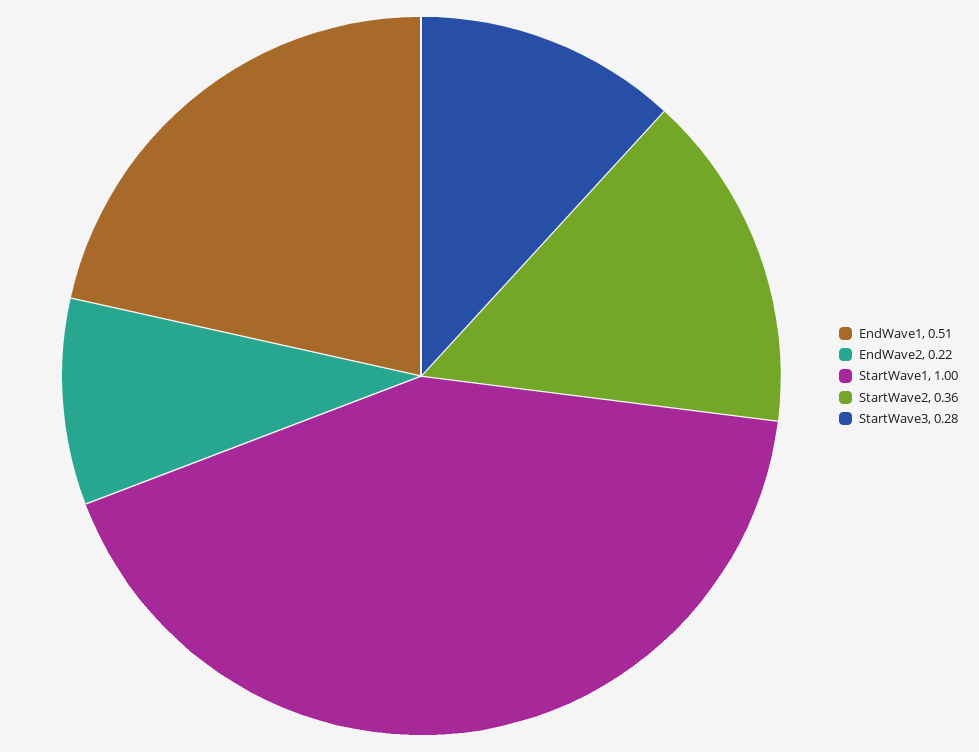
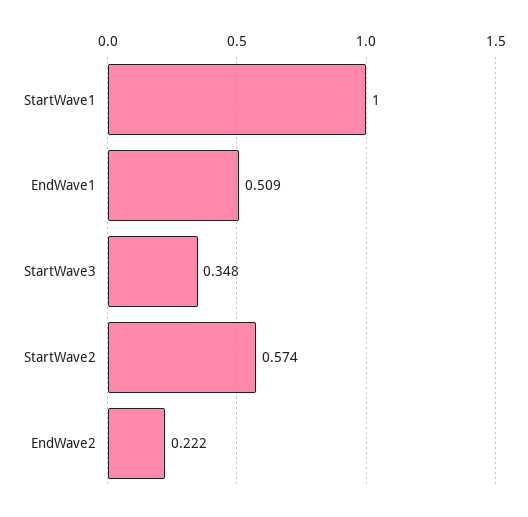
StartWave2: 0.36 -> 0.574
StartWave3: 0.28 -> 0.348

